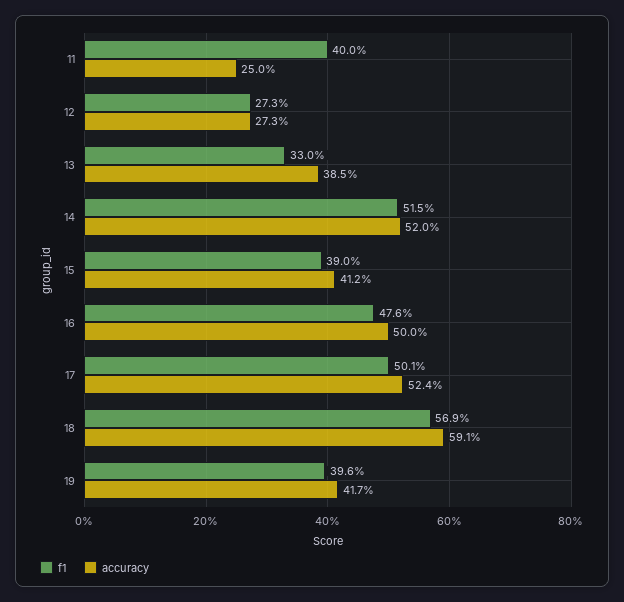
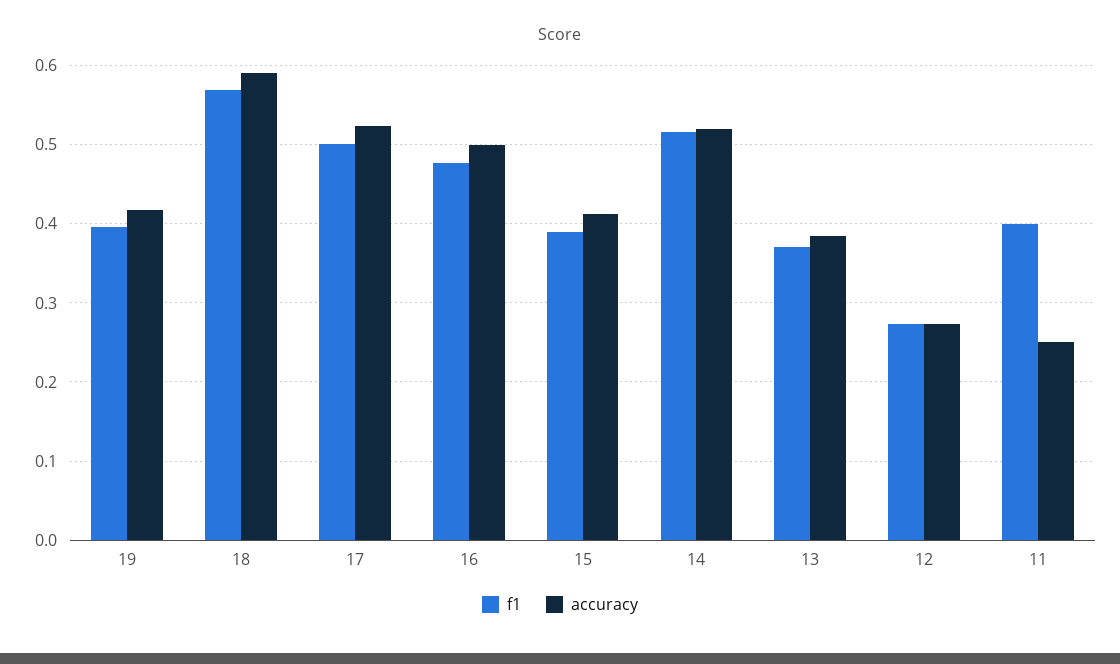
f1, 13: 0.33 -> 0.37

